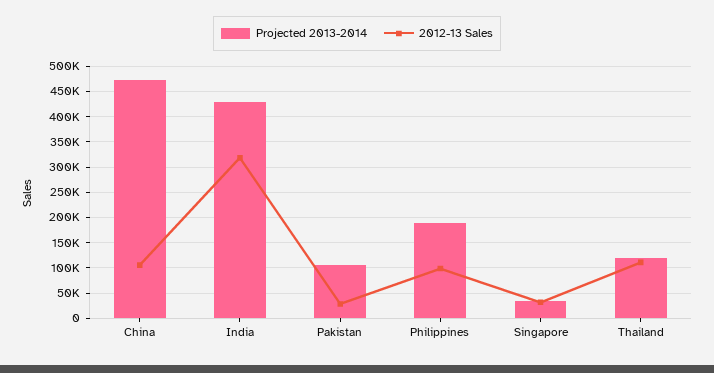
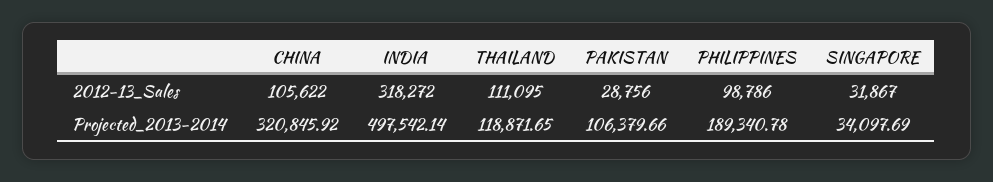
Projected 2013-2014, China: 475000 -> 320845.92
Projected 2013-2014, India: 425000 -> 497542.14

